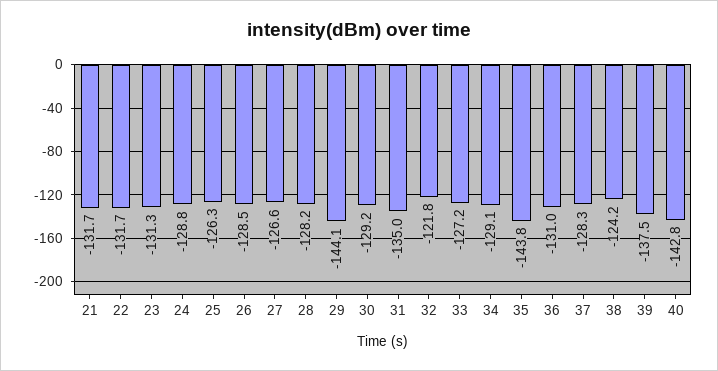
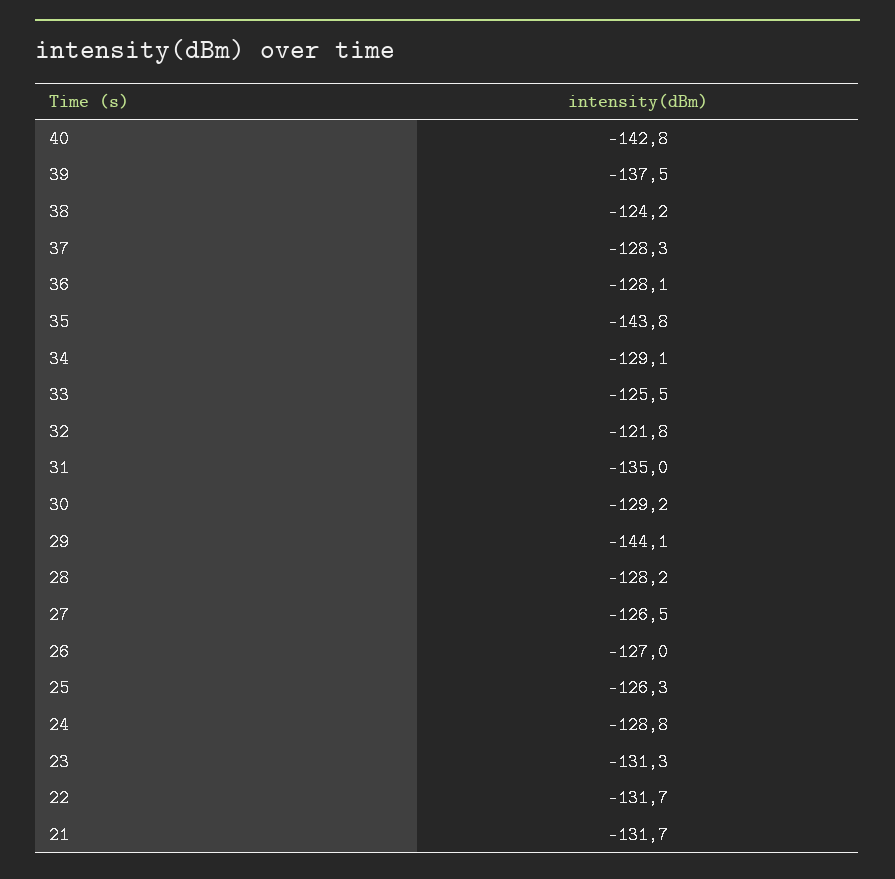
26: -128.5 -> -127
27: -126.6 -> -126.5
33: -127.2 -> -125.5
36: -131 -> -128.1

